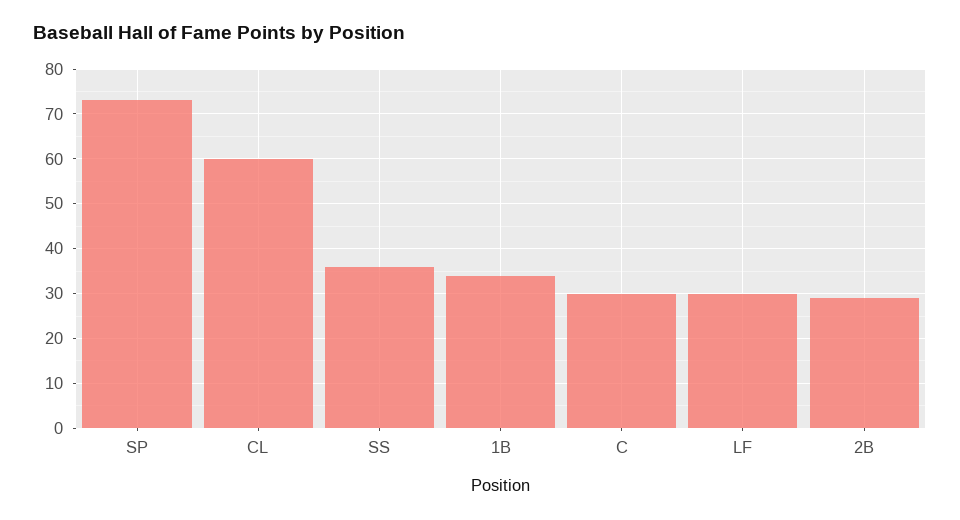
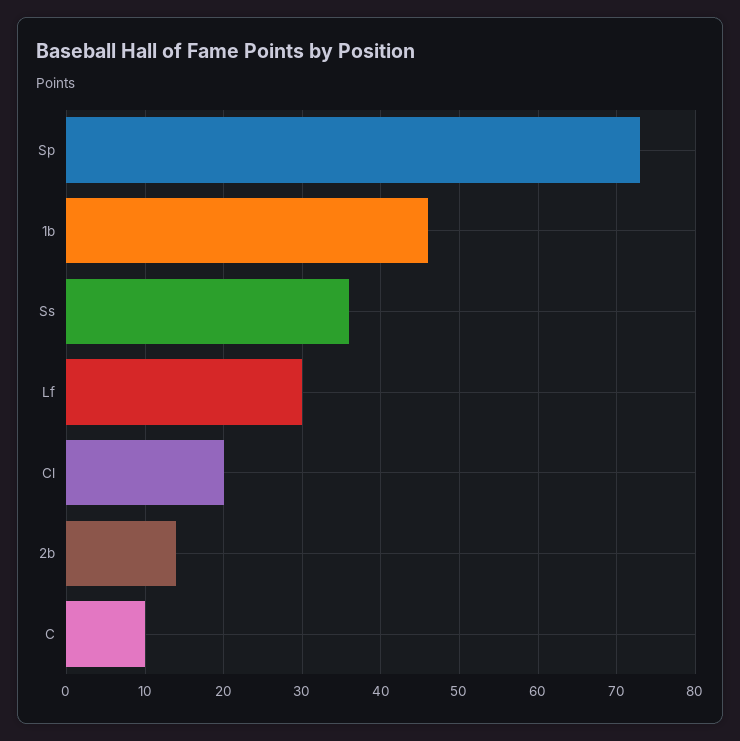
CL: 60 -> 20
1B: 35 -> 46
C: 30 -> 10
2B: 30 -> 14

